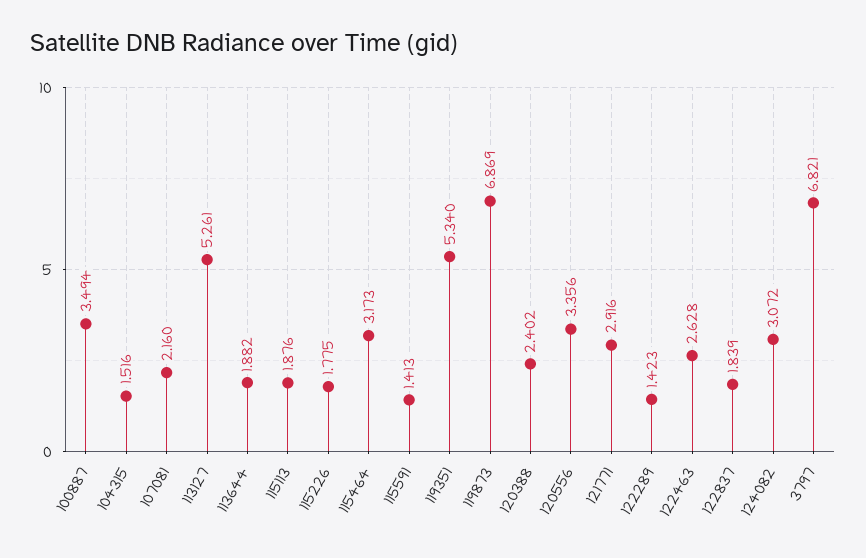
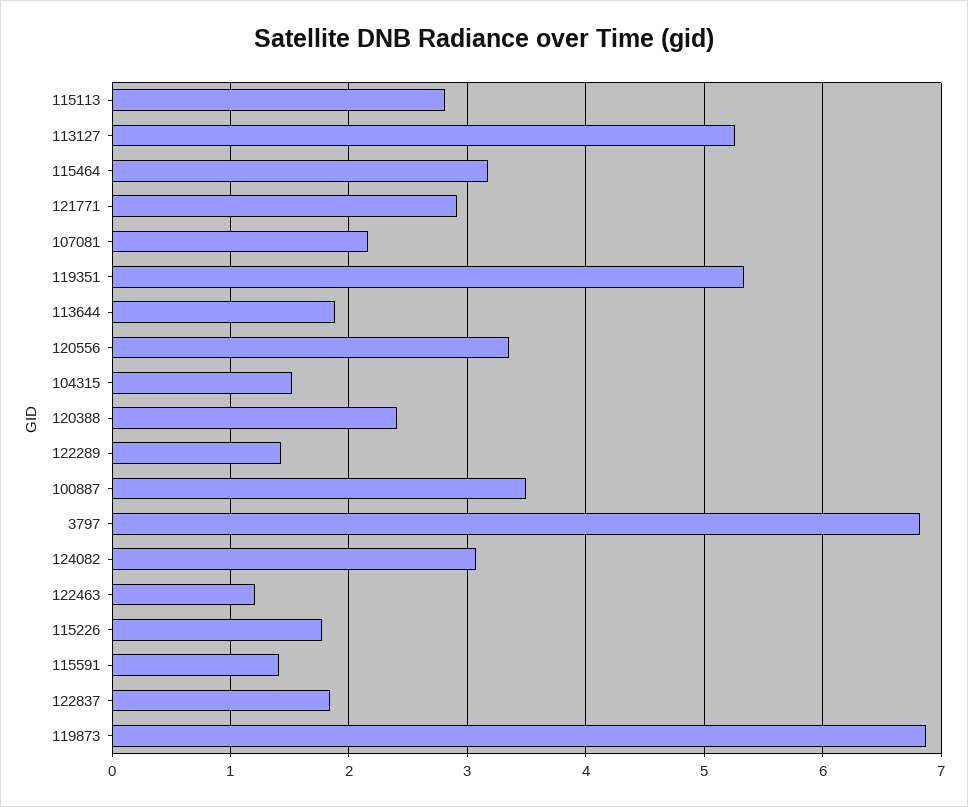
115113: 1.876 -> 2.8
122463: 2.628 -> 1.2

